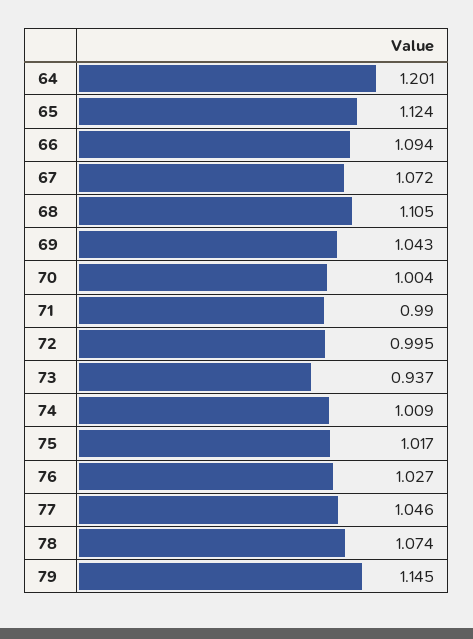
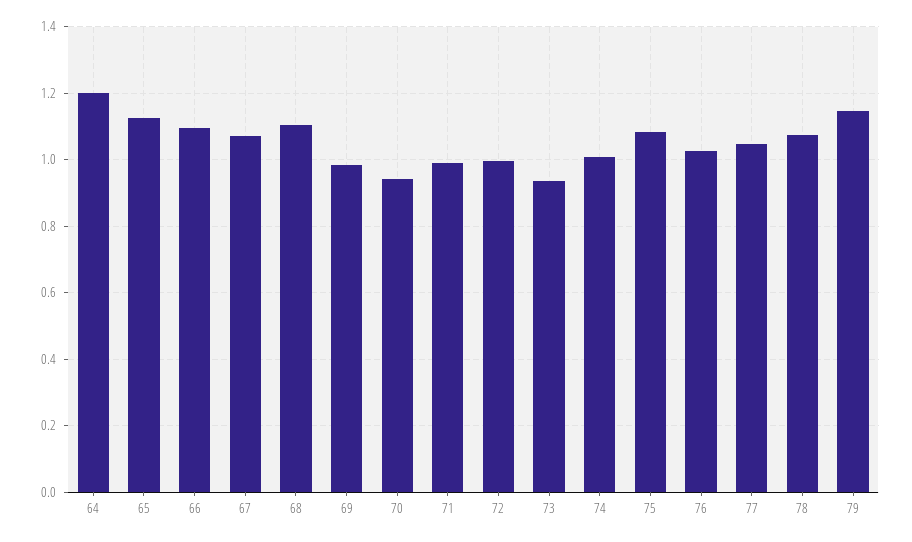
69: 1.043 -> 0.98
70: 1.004 -> 0.94
75: 1.017 -> 1.08

